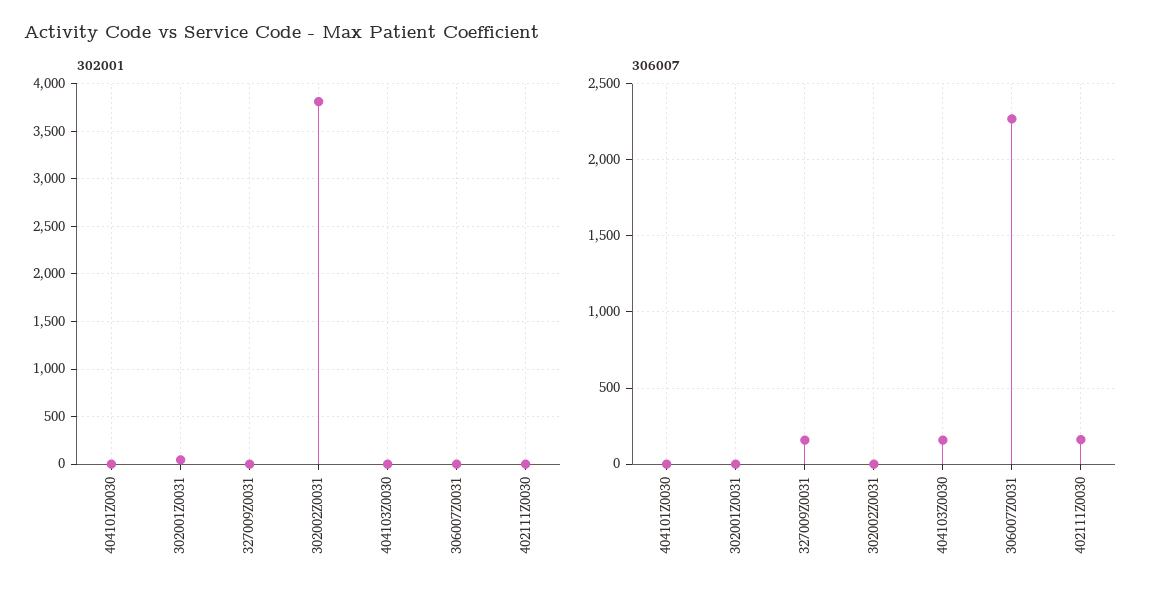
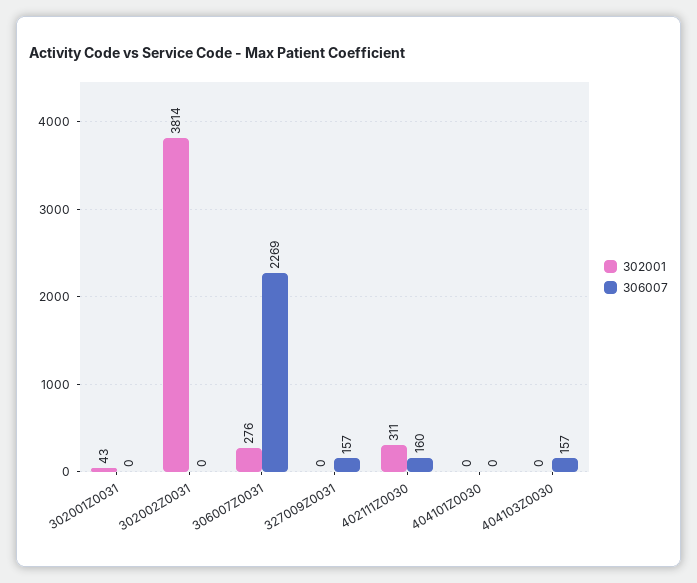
302001, 306007Z0031: 0 -> 276
302001, 402111Z0030: 0 -> 311

